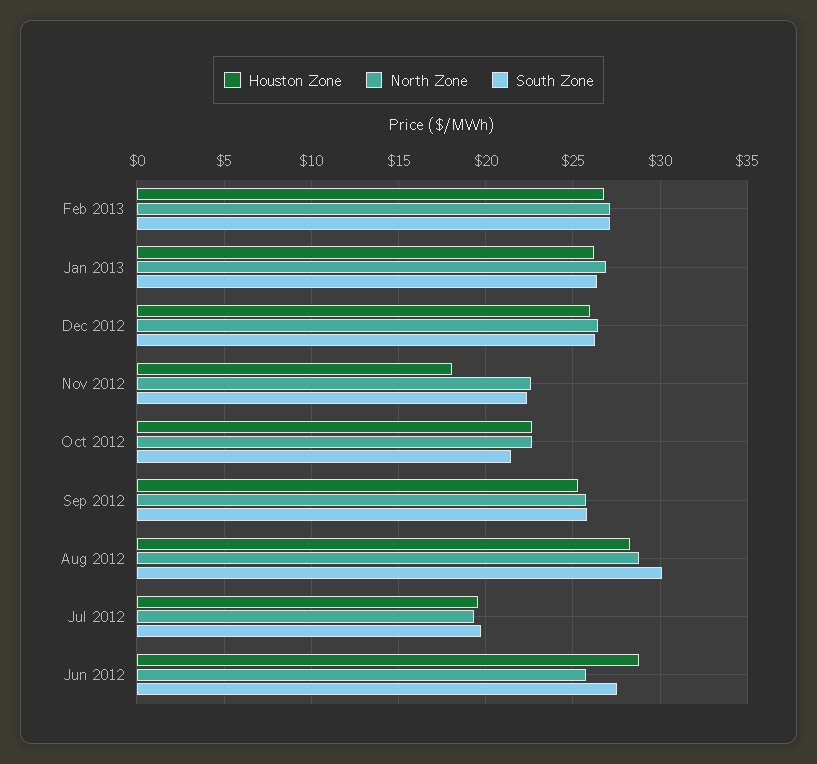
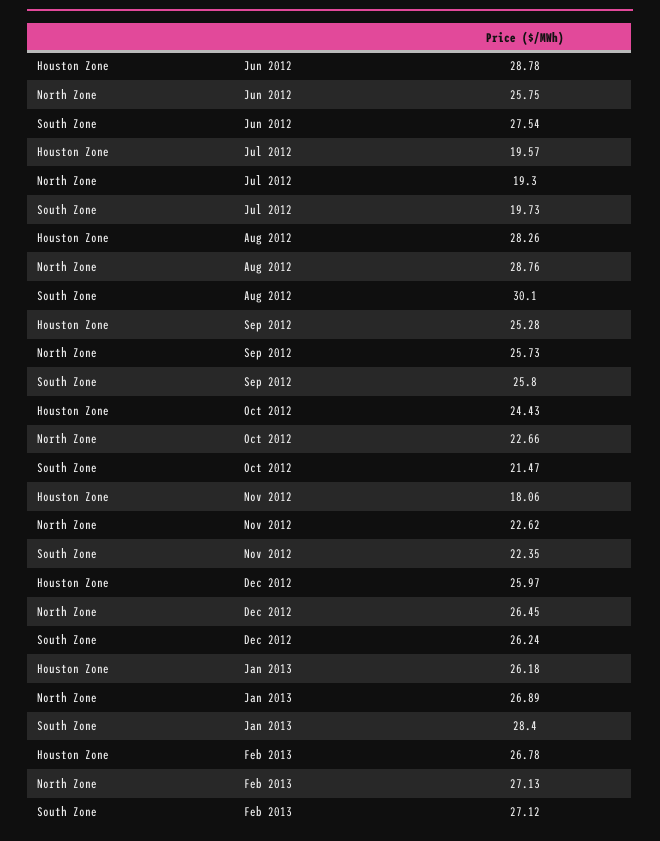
South Zone, Jan 2013: 26.5 -> 28.4
Houston Zone, Oct 2012: 22.5 -> 24.43

